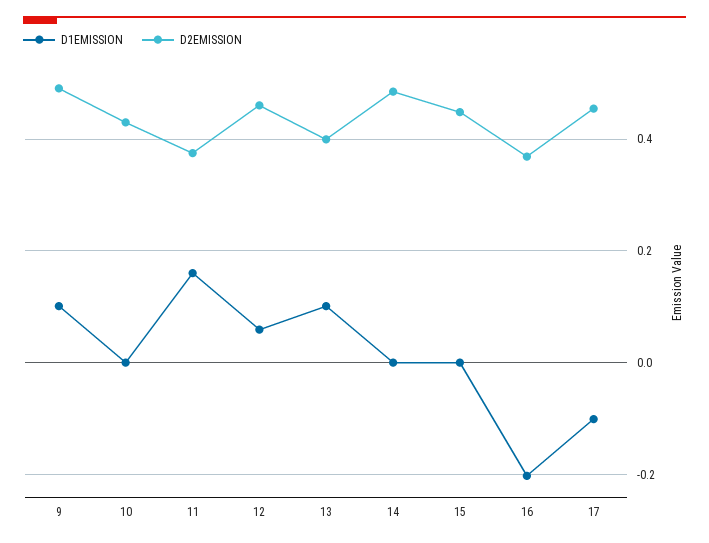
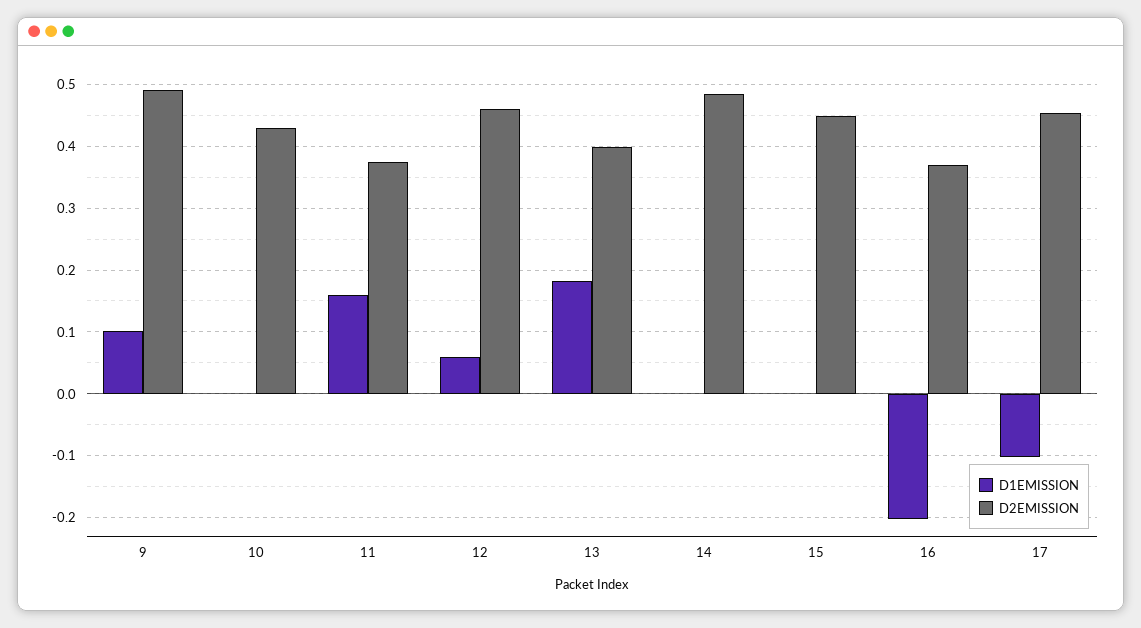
D1EMISSION, 13: 0.1 -> 0.18

